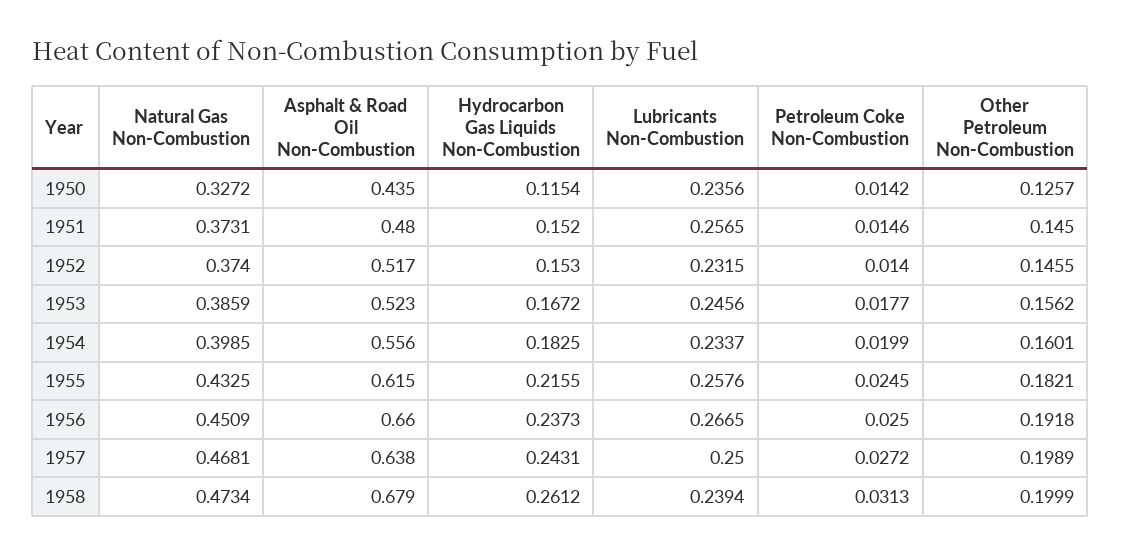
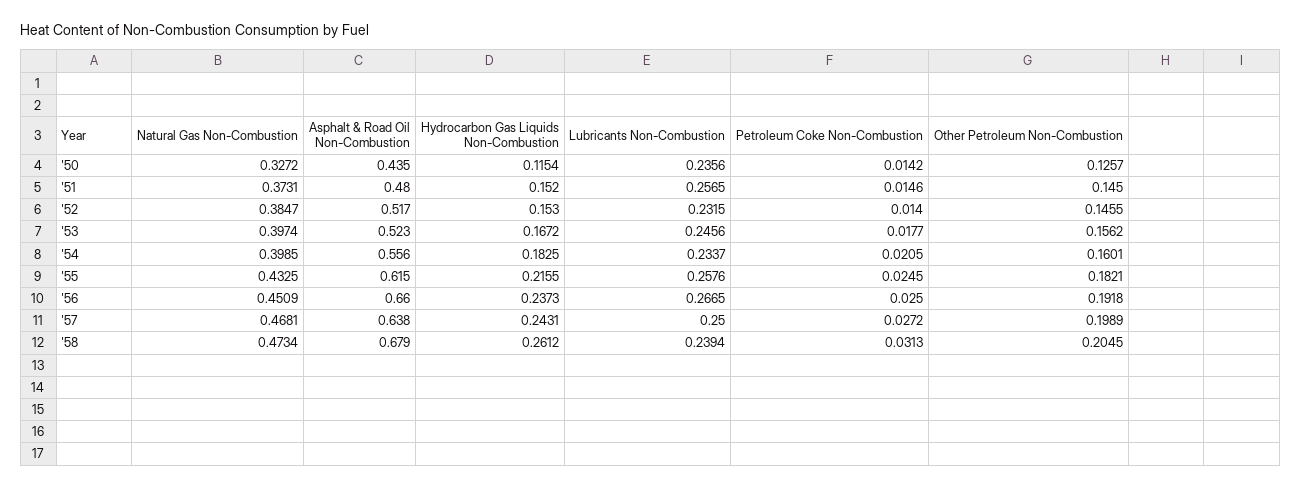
Natural Gas Non-Combustion, 1952: 0.374 -> 0.3847
Natural Gas Non-Combustion, 1953: 0.3859 -> 0.3974
Petroleum Coke Non-Combustion, 1954: 0.0199 -> 0.0205
Other Petroleum Non-Combustion, 1958: 0.1999 -> 0.2045

